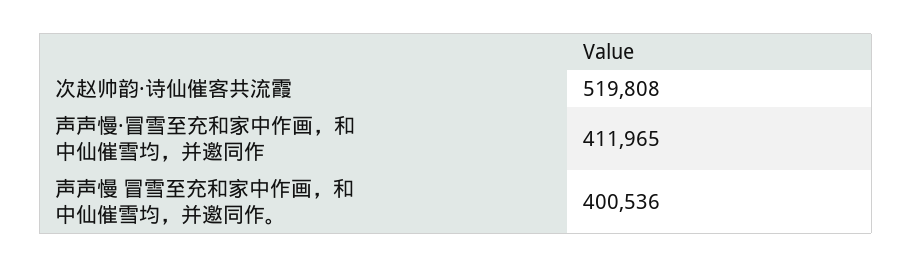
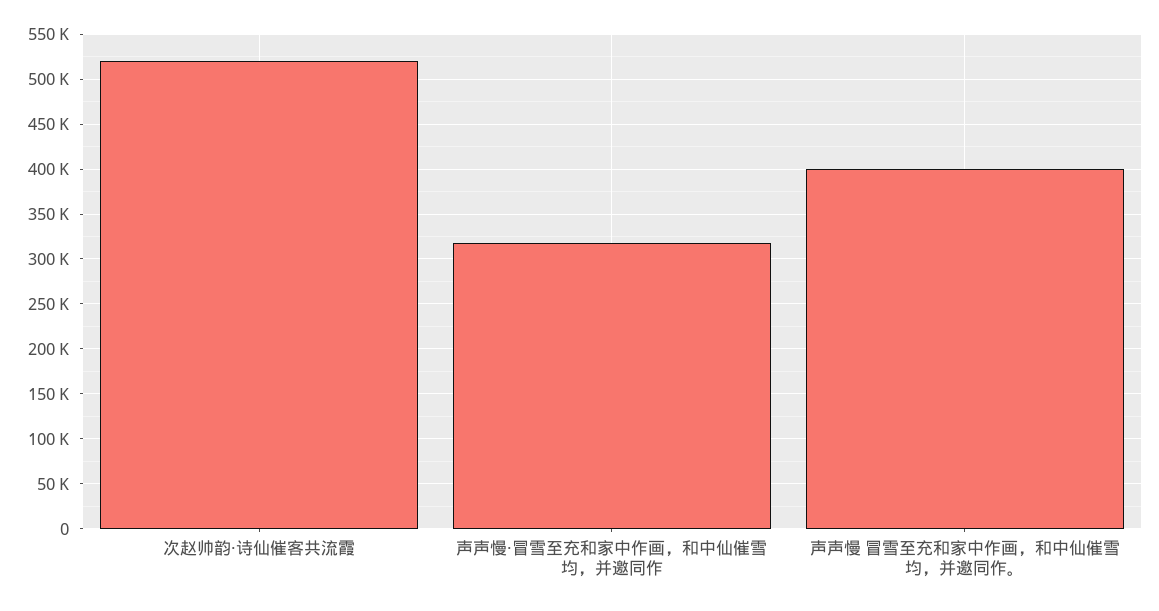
声声慢·冒雪至充和家中作画，和中仙催雪均，并邀同作: 411965 -> 320000

